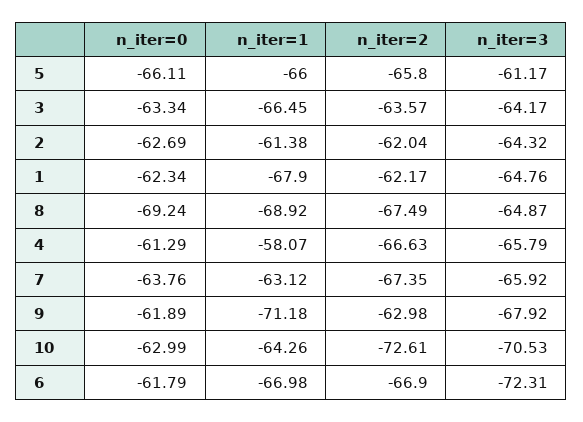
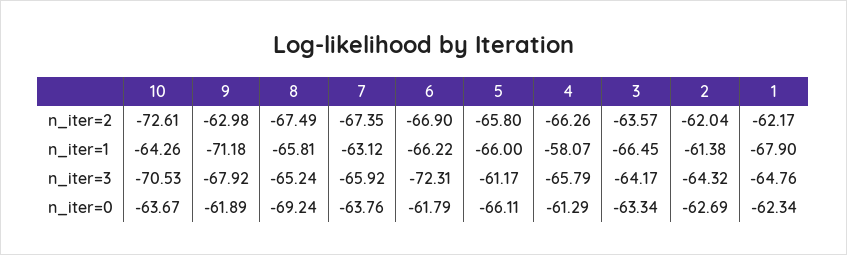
n_iter=1, 8: -68.92 -> -65.81
n_iter=3, 8: -64.87 -> -65.24
n_iter=2, 4: -66.63 -> -66.26
n_iter=0, 10: -62.99 -> -63.67
n_iter=1, 6: -66.98 -> -66.22

